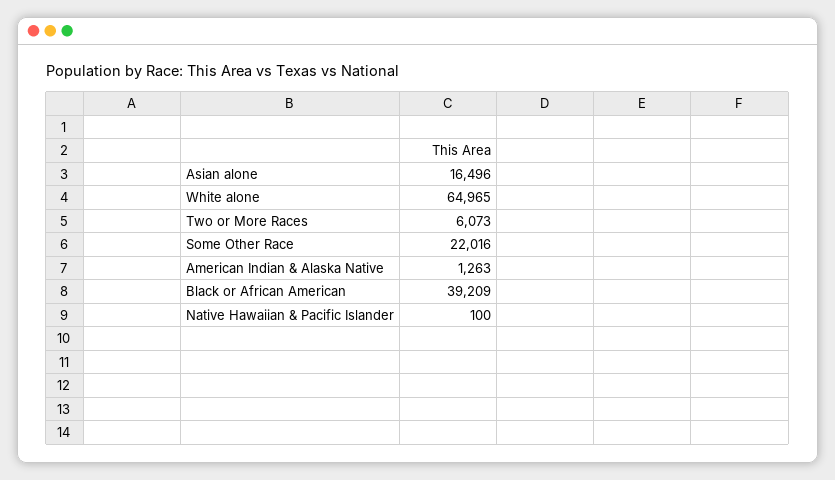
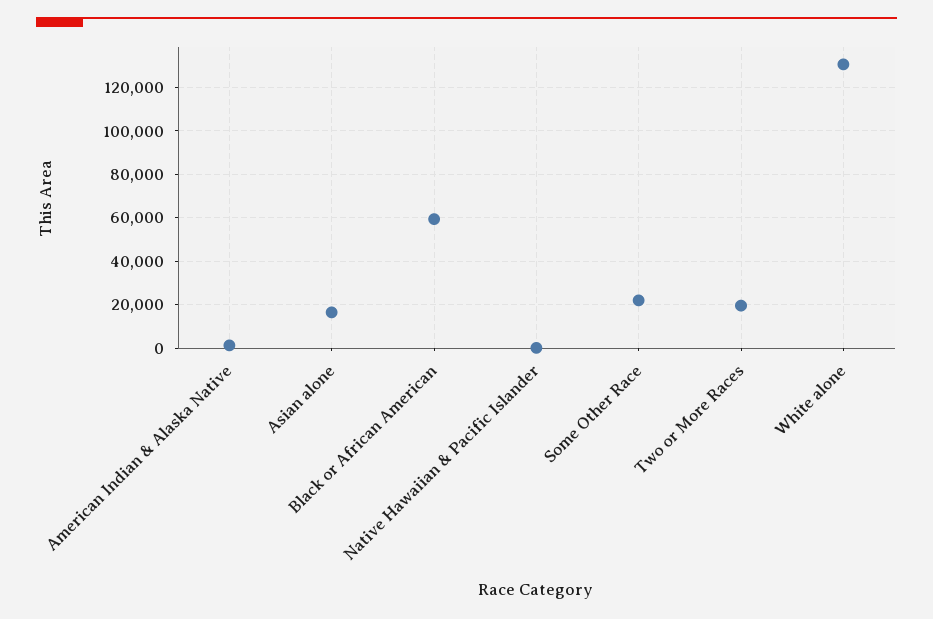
White alone: 64965 -> 130000
Two or More Races: 6073 -> 20000
Black or African American: 39209 -> 60000

